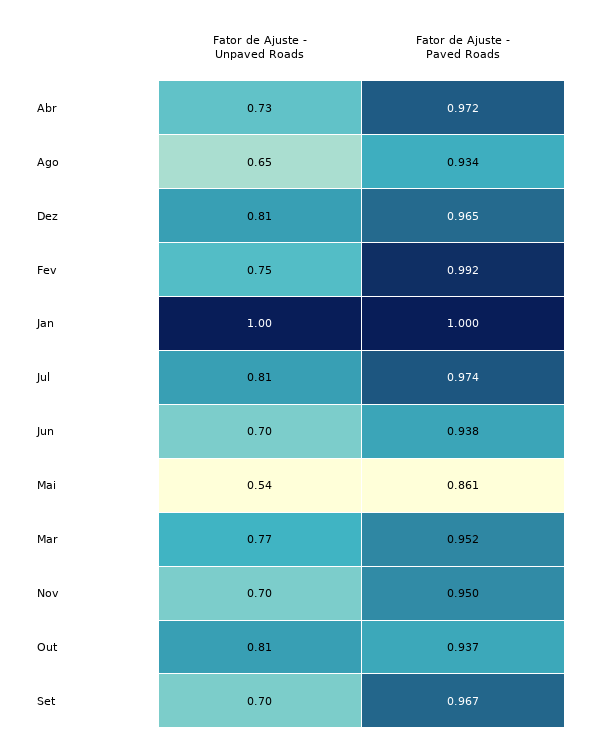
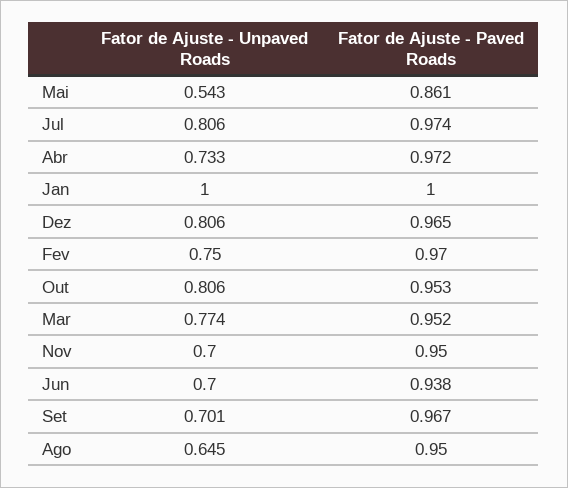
Fator de Ajuste - Paved Roads, Ago: 0.934 -> 0.95
Fator de Ajuste - Paved Roads, Fev: 0.992 -> 0.97
Fator de Ajuste - Paved Roads, Out: 0.937 -> 0.953

